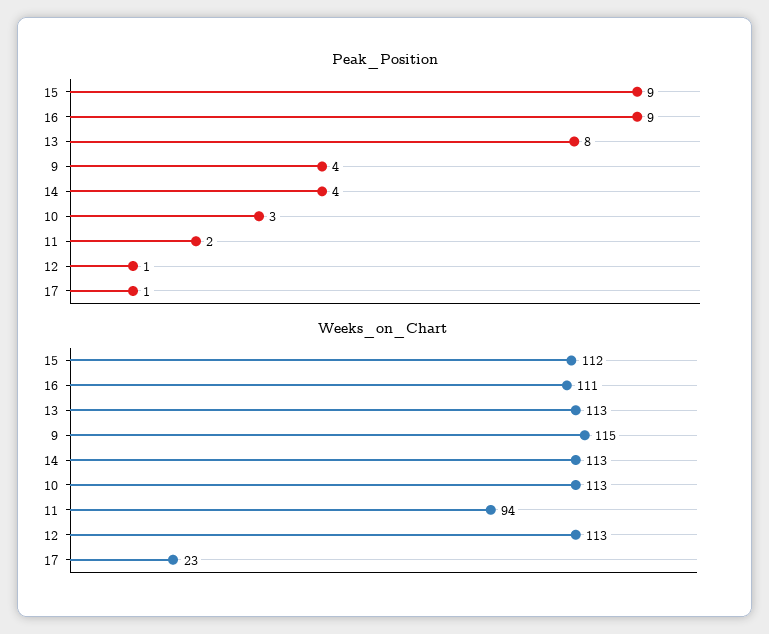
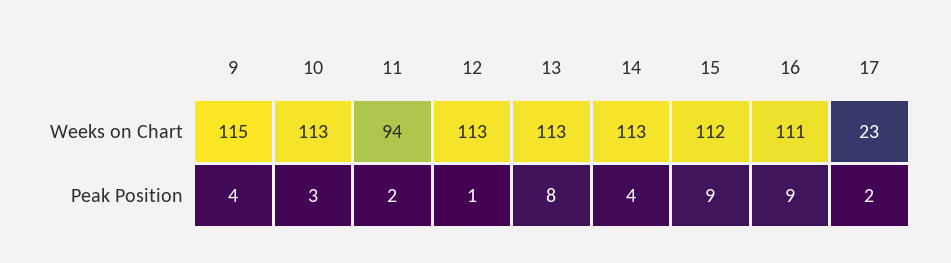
Peak_Position, 17: 1 -> 2

